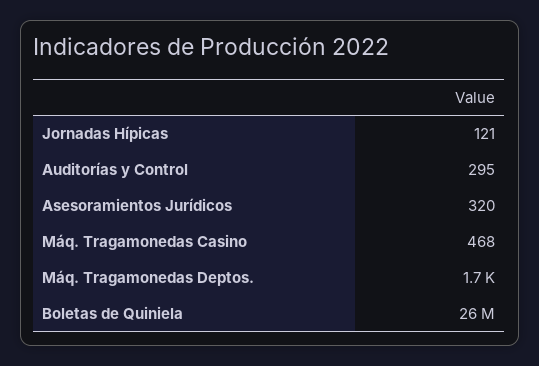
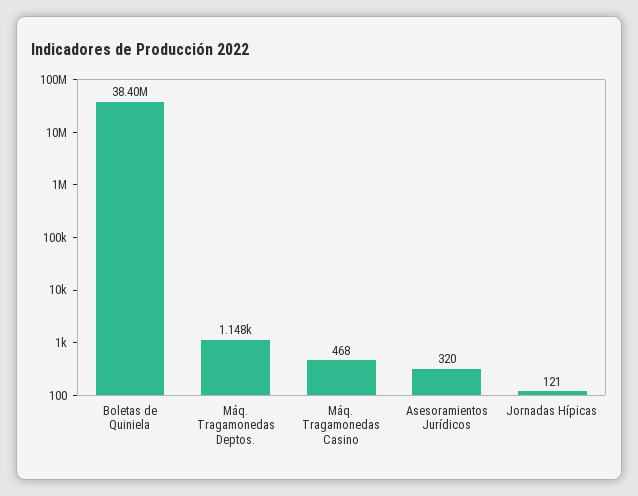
Auditorías y Control: 295 -> none
Máq. Tragamonedas Deptos.: 1700 -> 1148
Boletas de Quiniela: 26000000 -> 38400000

